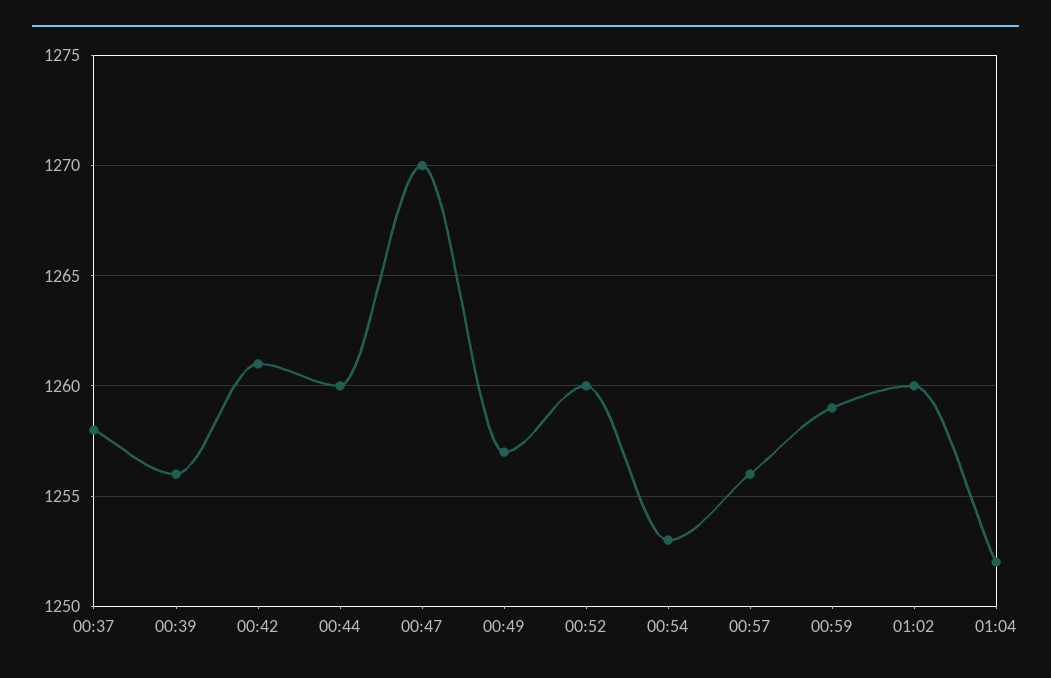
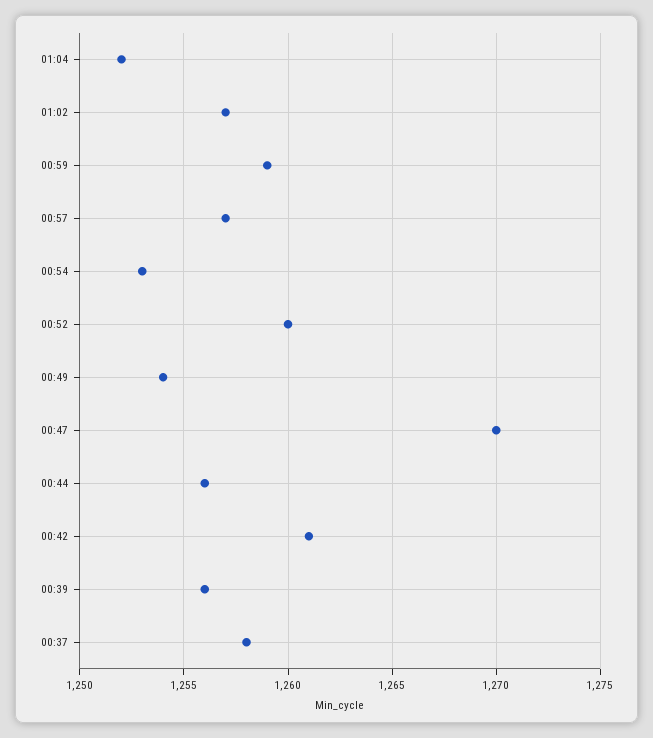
00:44: 1260 -> 1256
00:49: 1257 -> 1254
00:57: 1256 -> 1257
01:02: 1260 -> 1257

